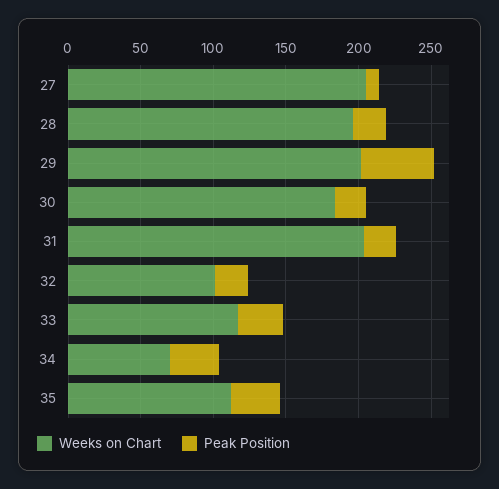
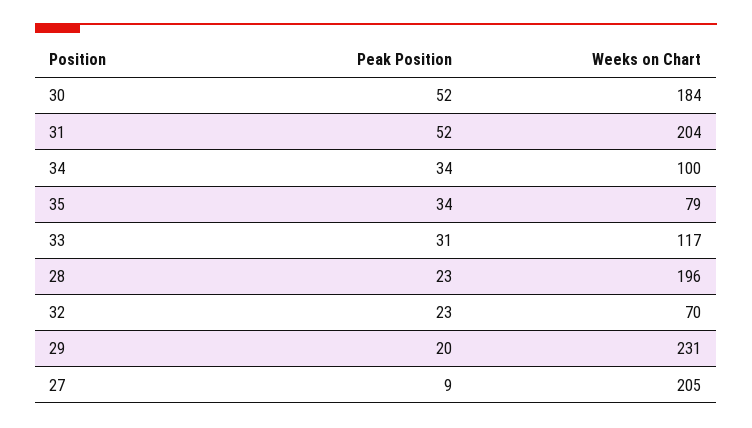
Weeks on Chart, 29: 200 -> 231
Peak Position, 29: 50 -> 20
Peak Position, 30: 20 -> 52
Peak Position, 31: 20 -> 52
Weeks on Chart, 32: 100 -> 70
Weeks on Chart, 34: 70 -> 100
Weeks on Chart, 35: 110 -> 79

